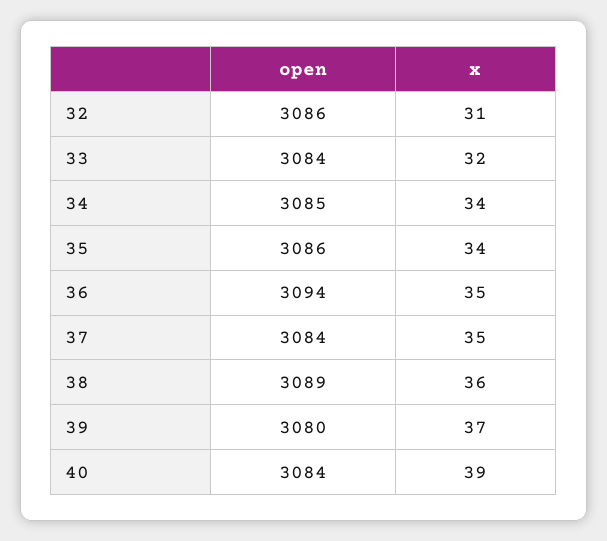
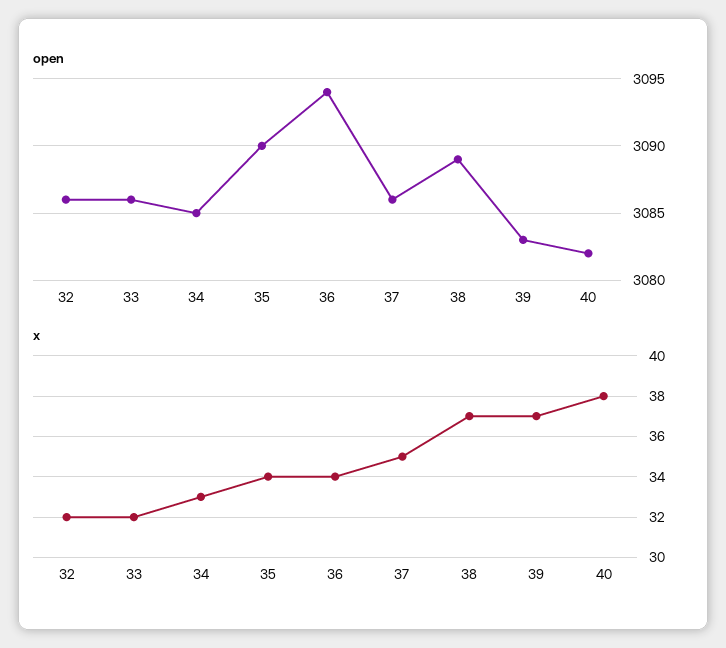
x, 32: 31 -> 32
open, 33: 3084 -> 3086
x, 34: 34 -> 33
open, 35: 3086 -> 3090
x, 36: 35 -> 34
open, 37: 3084 -> 3086
x, 38: 36 -> 37
open, 39: 3080 -> 3083
open, 40: 3084 -> 3082
x, 40: 39 -> 38

